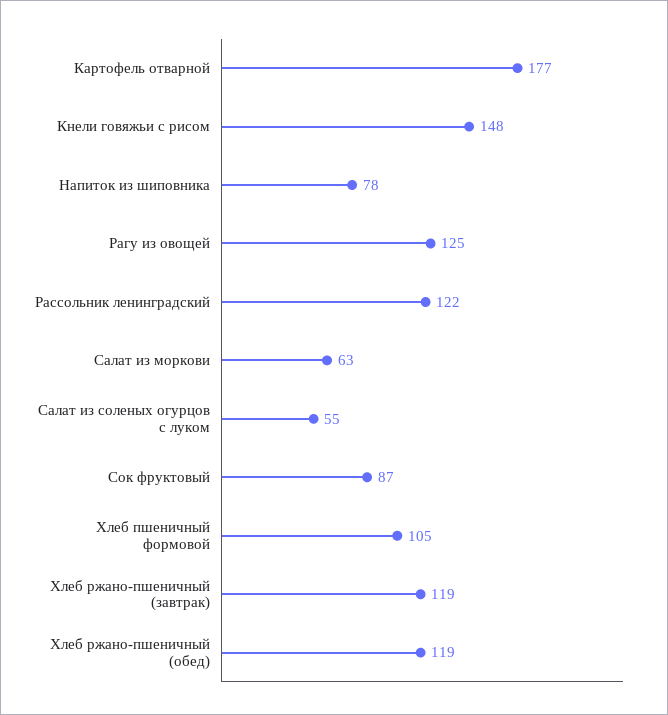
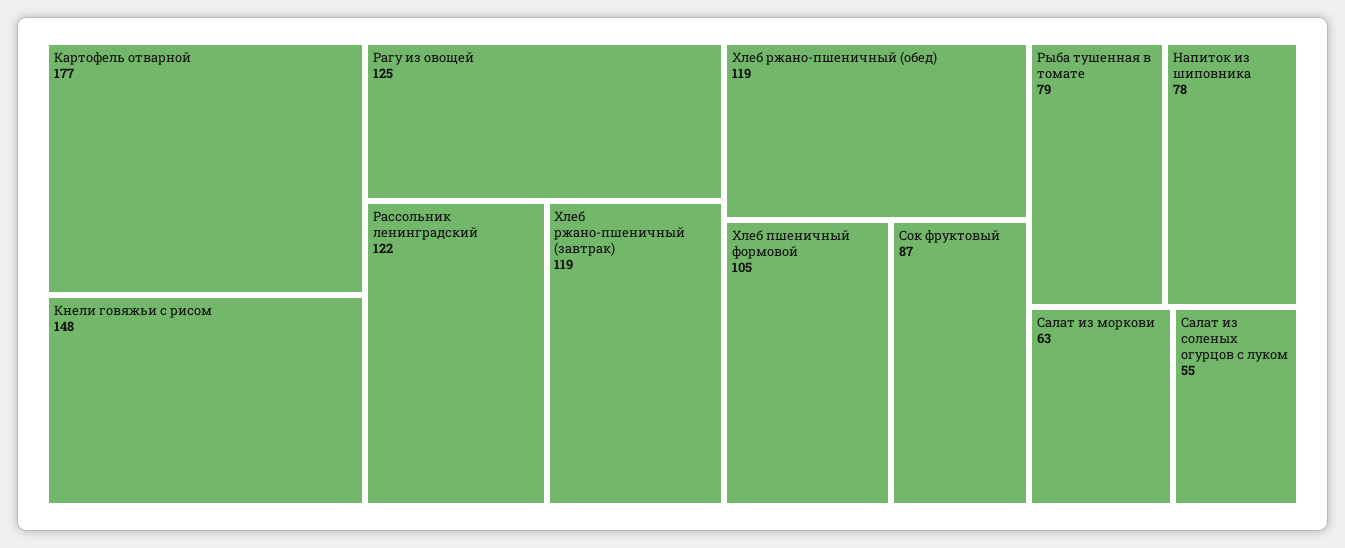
Рыба тушенная в томате: none -> 79

